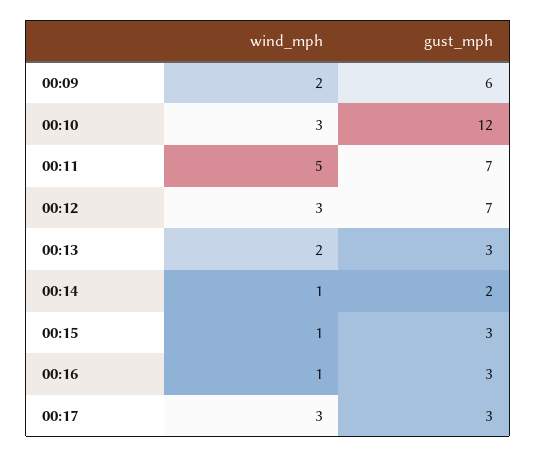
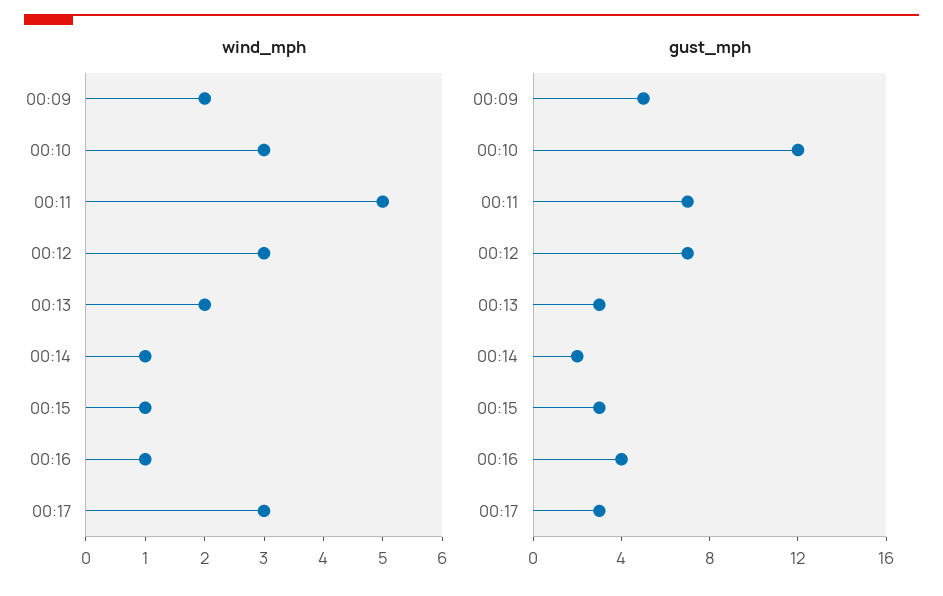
gust_mph, 00:09: 6 -> 5
gust_mph, 00:16: 3 -> 4

